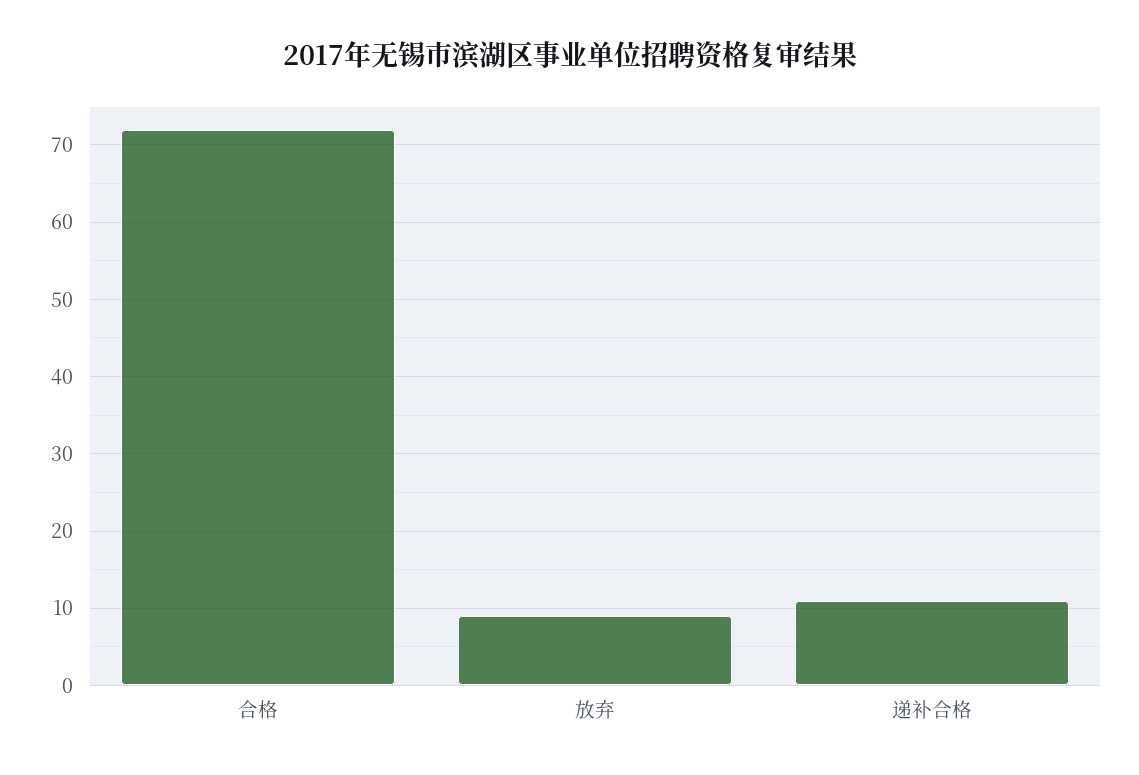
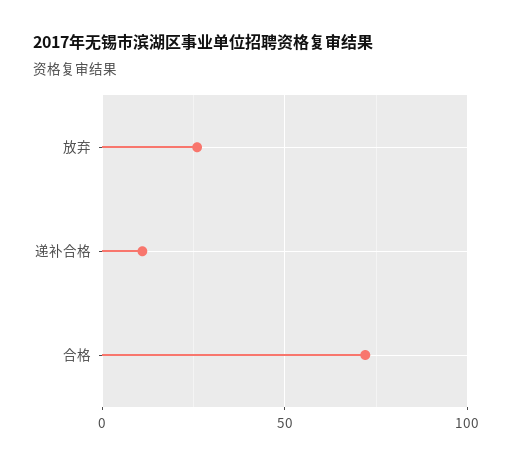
放弃: 9 -> 25

